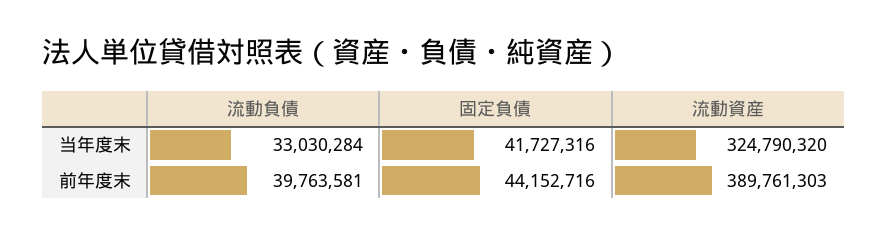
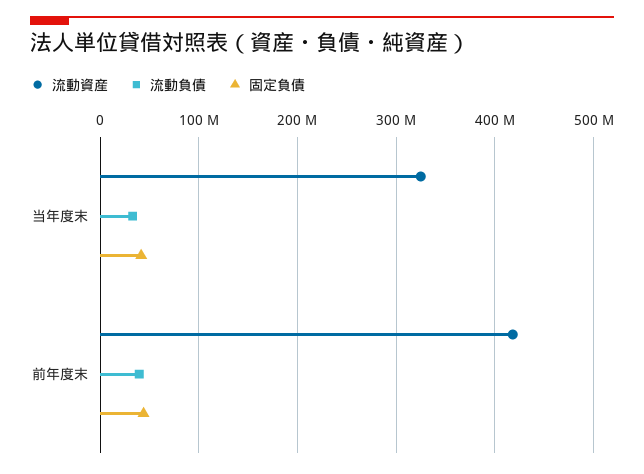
流動資産, 前年度末: 389761303 -> 420000000

